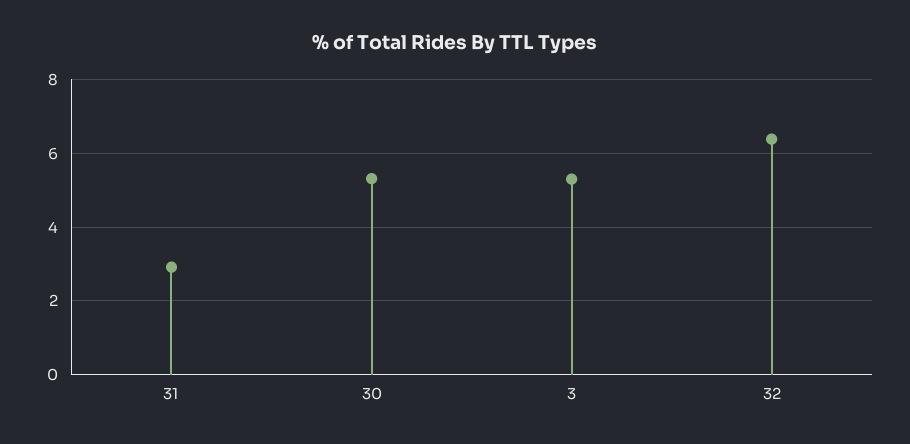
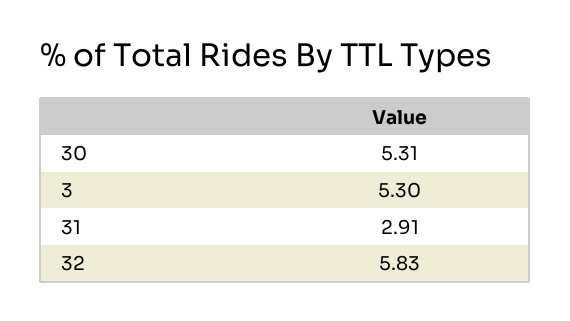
32: 6.4 -> 5.83

